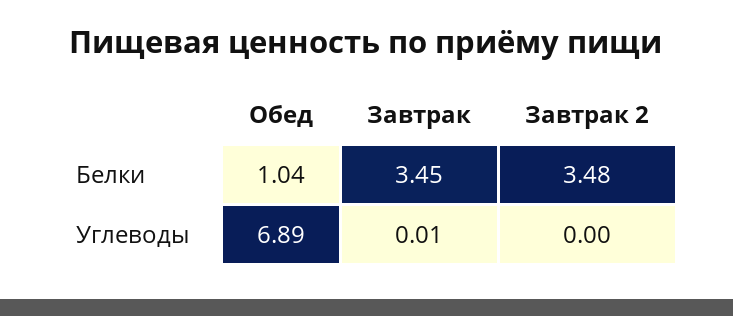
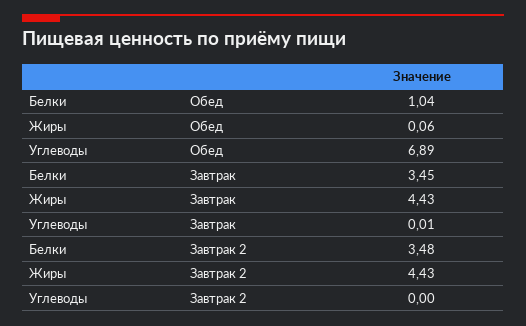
Обед, Жиры: none -> 0.06
Завтрак, Жиры: none -> 4.43
Завтрак 2, Жиры: none -> 4.43

